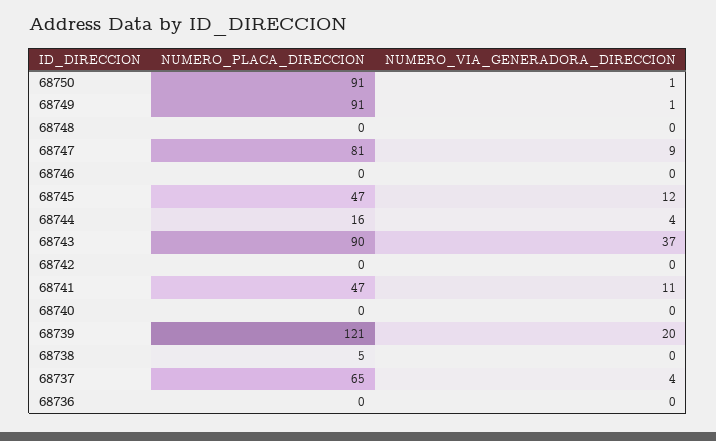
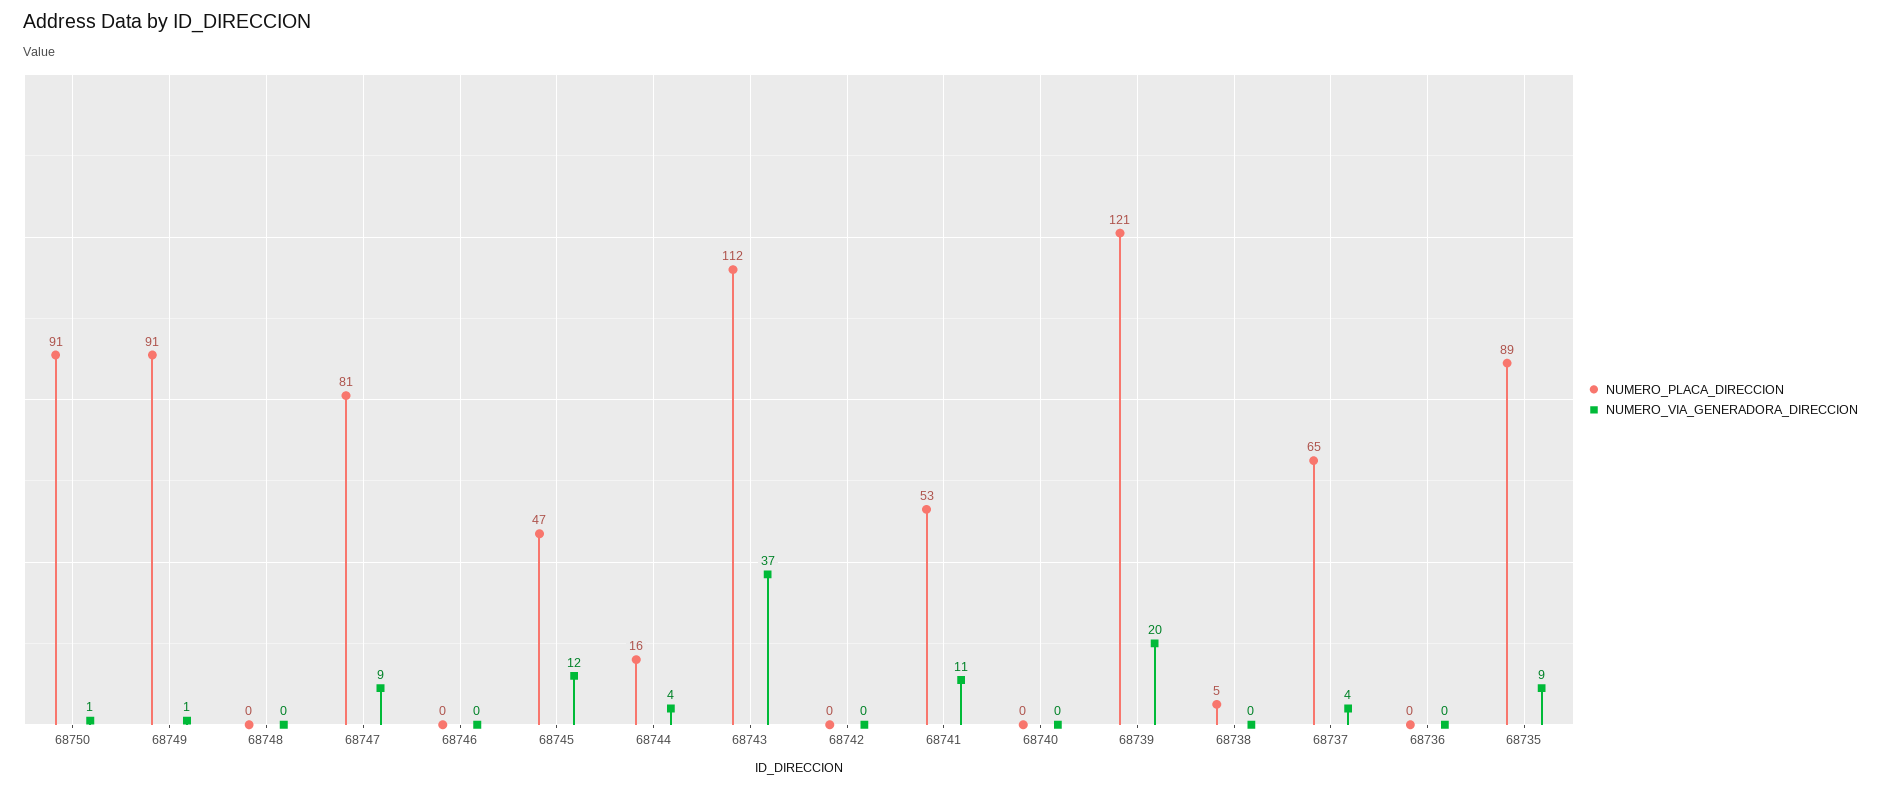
NUMERO_PLACA_DIRECCION, 68743: 90 -> 112
NUMERO_PLACA_DIRECCION, 68741: 47 -> 53
NUMERO_PLACA_DIRECCION, 68735: none -> 89
NUMERO_VIA_GENERADORA_DIRECCION, 68735: none -> 9

